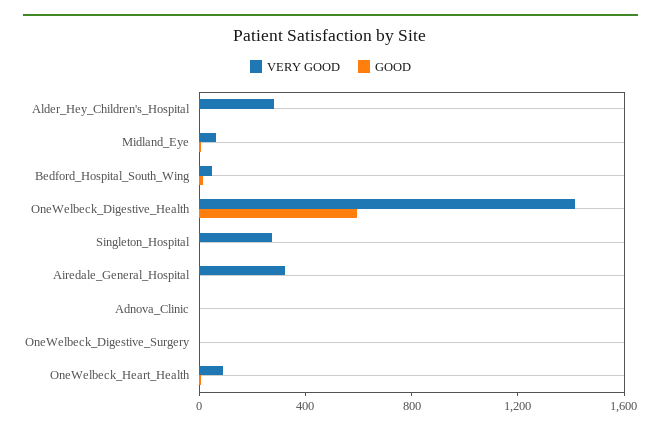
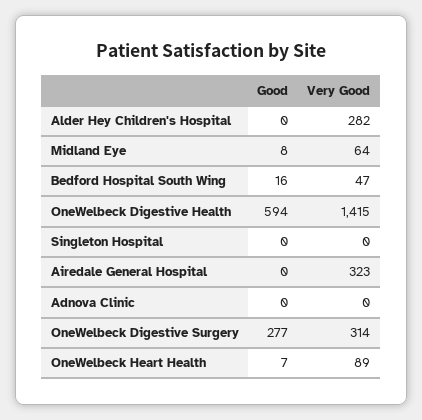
VERY GOOD, Singleton_Hospital: 300 -> 0
VERY GOOD, OneWelbeck_Digestive_Surgery: 0 -> 314
GOOD, OneWelbeck_Digestive_Surgery: 0 -> 277

